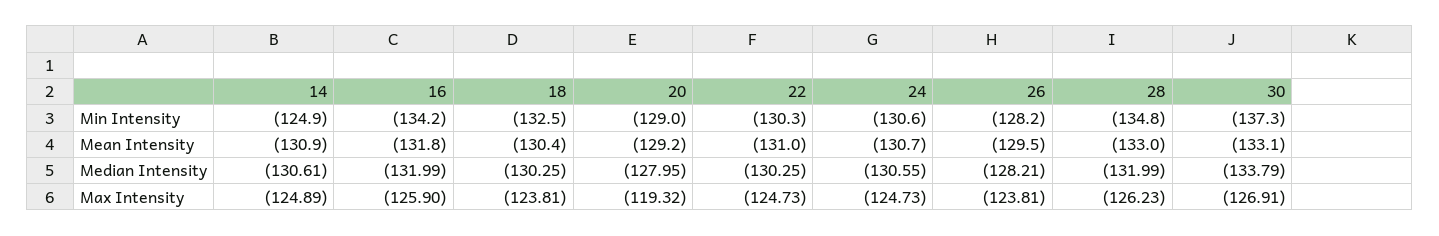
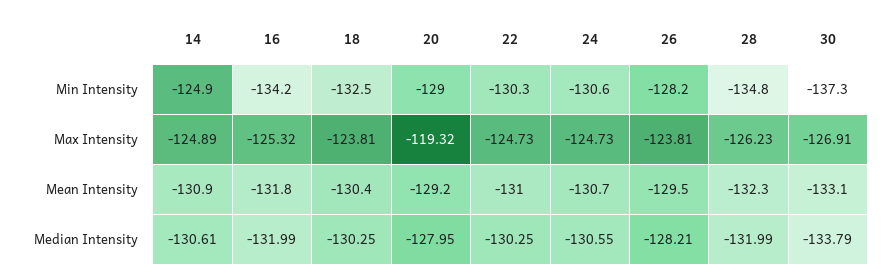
28, Mean Intensity: -133 -> -132.3
16, Max Intensity: -125.9 -> -125.32

